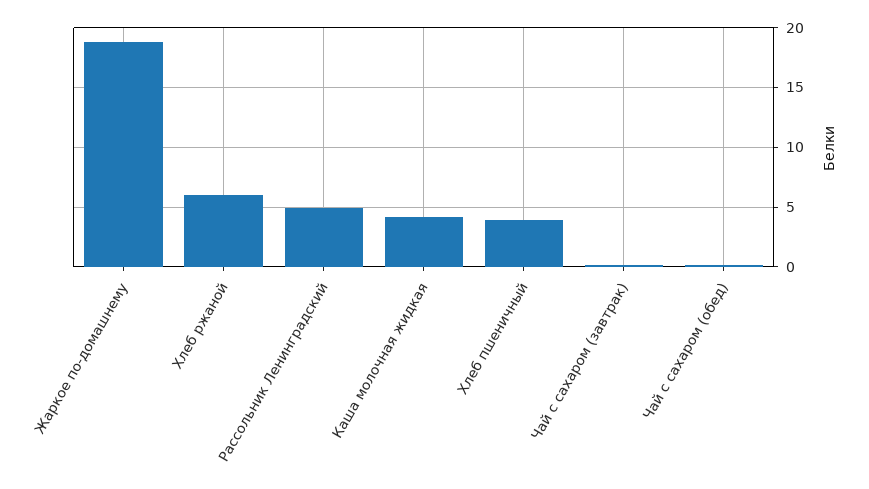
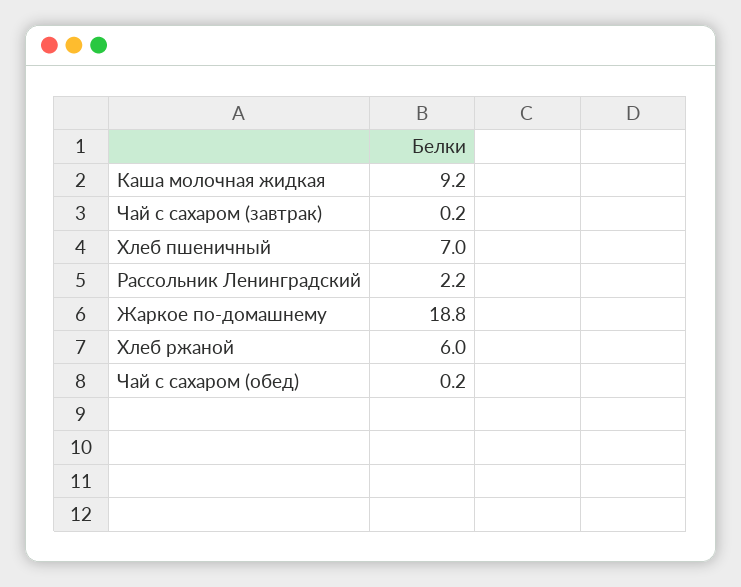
Рассольник Ленинградский: 5 -> 2.2
Каша молочная жидкая: 4 -> 9.2
Хлеб пшеничный: 4 -> 7

